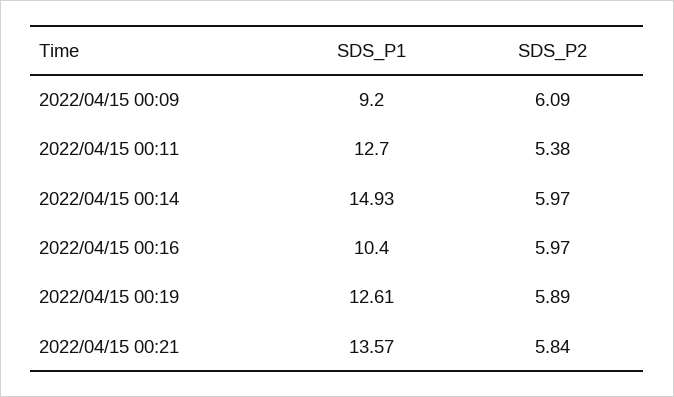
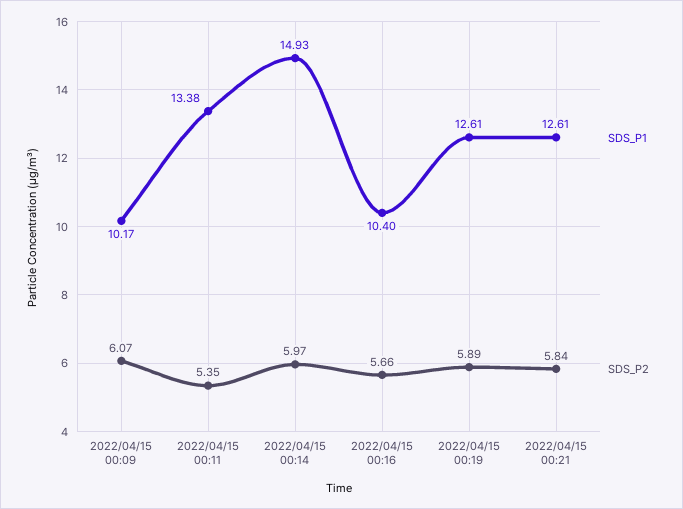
SDS_P1, 2022/04/15 00:09: 9.2 -> 10.17
SDS_P2, 2022/04/15 00:09: 6.09 -> 6.07
SDS_P1, 2022/04/15 00:11: 12.7 -> 13.38
SDS_P2, 2022/04/15 00:11: 5.38 -> 5.35
SDS_P2, 2022/04/15 00:16: 5.97 -> 5.66
SDS_P1, 2022/04/15 00:21: 13.57 -> 12.61

